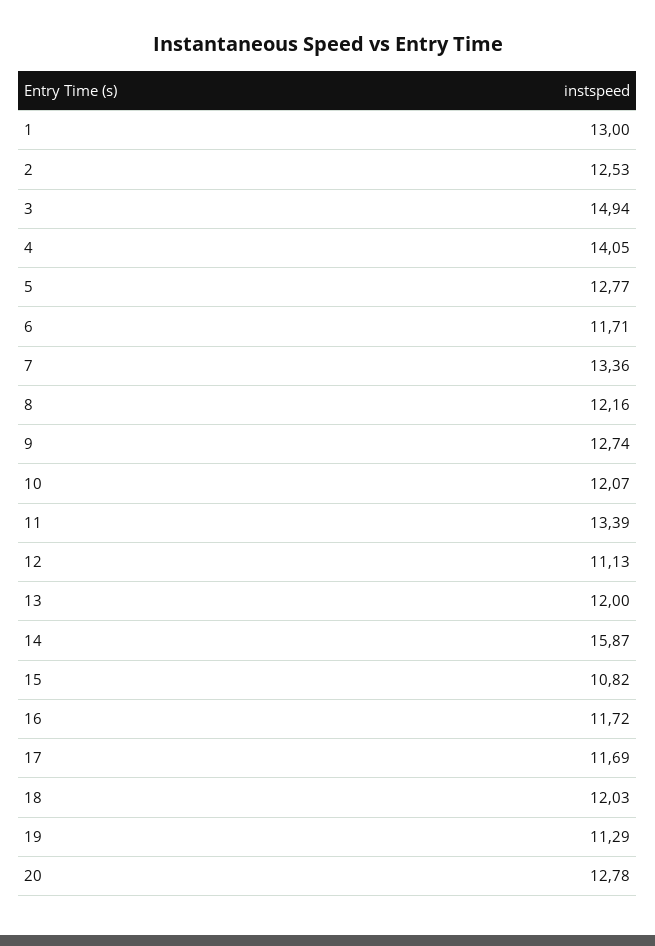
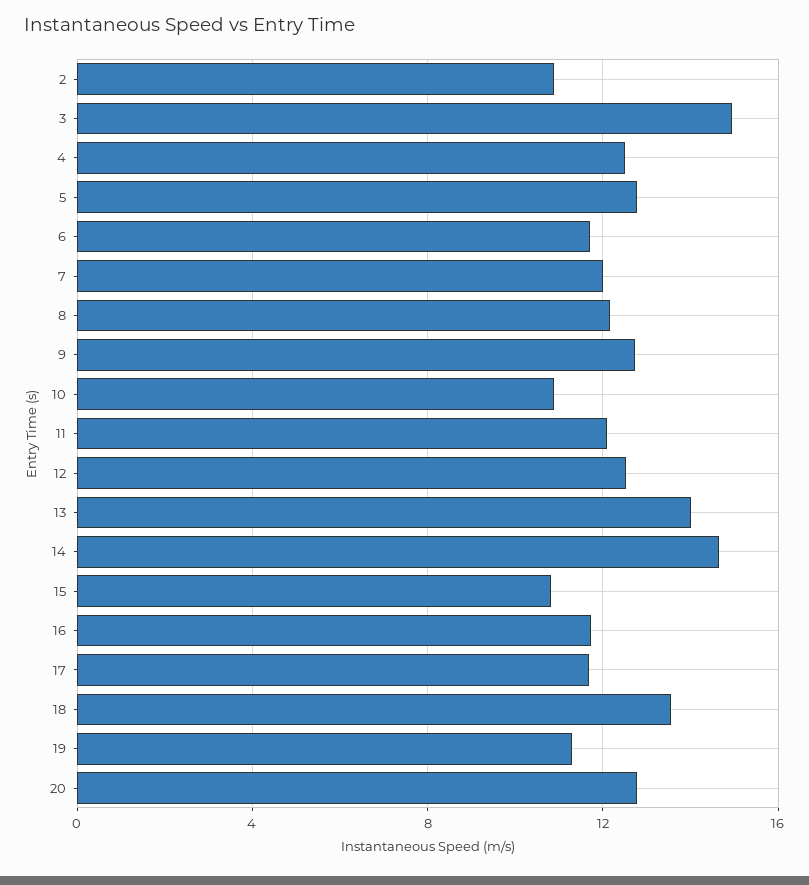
1: 13 -> none
2: 12.53 -> 11
4: 14.05 -> 12.5
7: 13.36 -> 12
10: 12.07 -> 11
11: 13.39 -> 12
12: 11.13 -> 12.5
13: 12 -> 14
14: 15.87 -> 14.5
18: 12.03 -> 13.5

